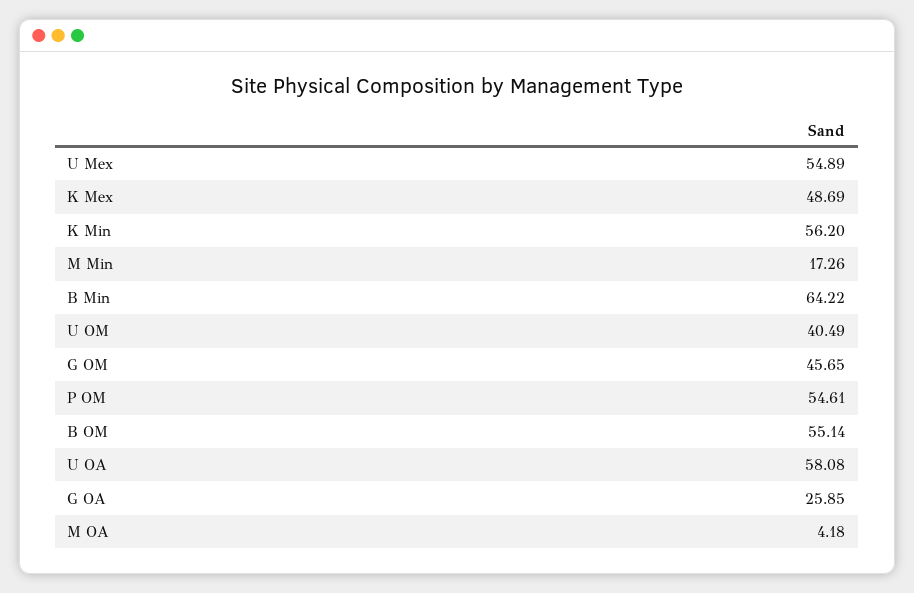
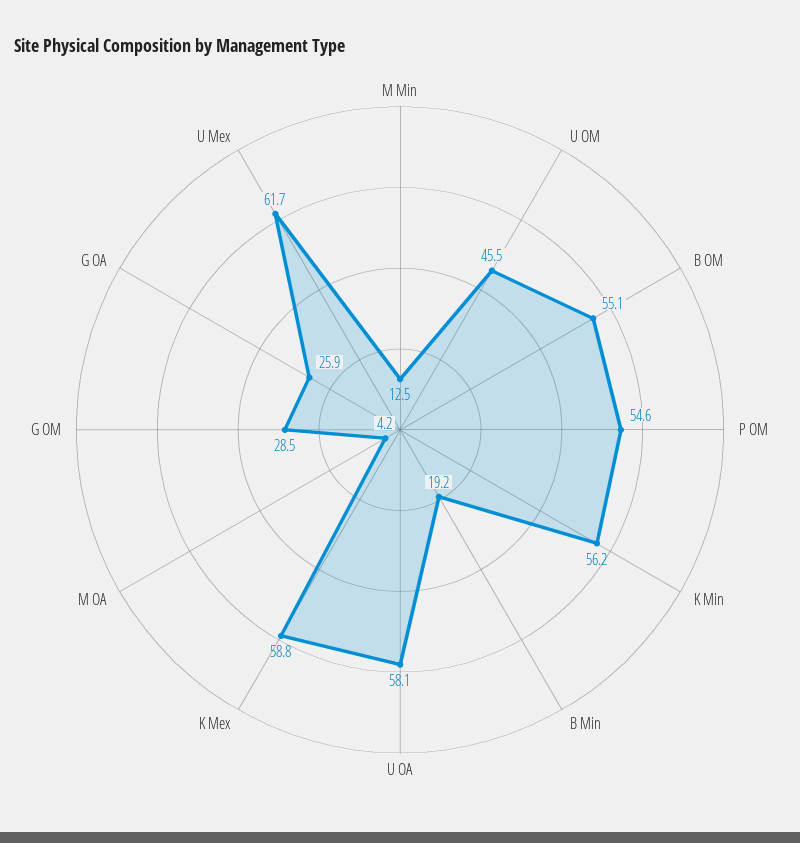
U Mex: 54.89 -> 61.7
K Mex: 48.69 -> 58.8
M Min: 17.26 -> 12.5
B Min: 64.22 -> 19.2
U OM: 40.49 -> 45.5
G OM: 45.65 -> 28.5

